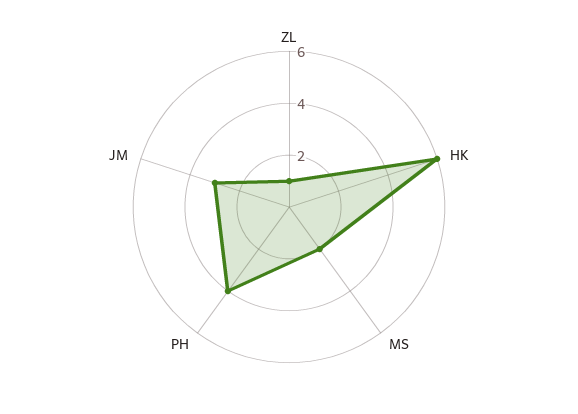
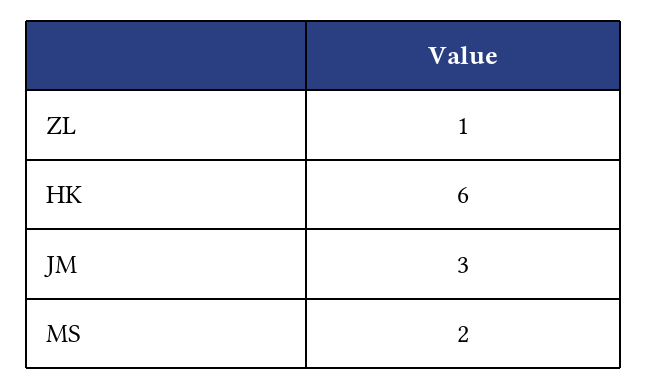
PH: 4 -> none

